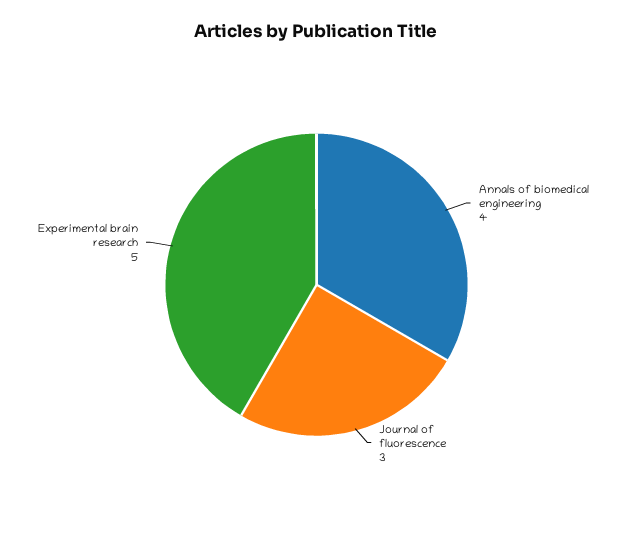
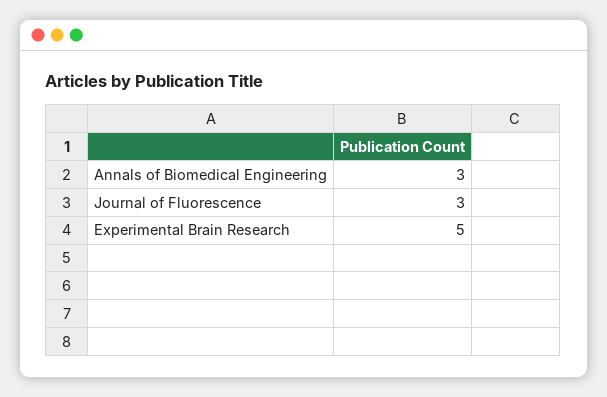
Annals of biomedical engineering: 4 -> 3

